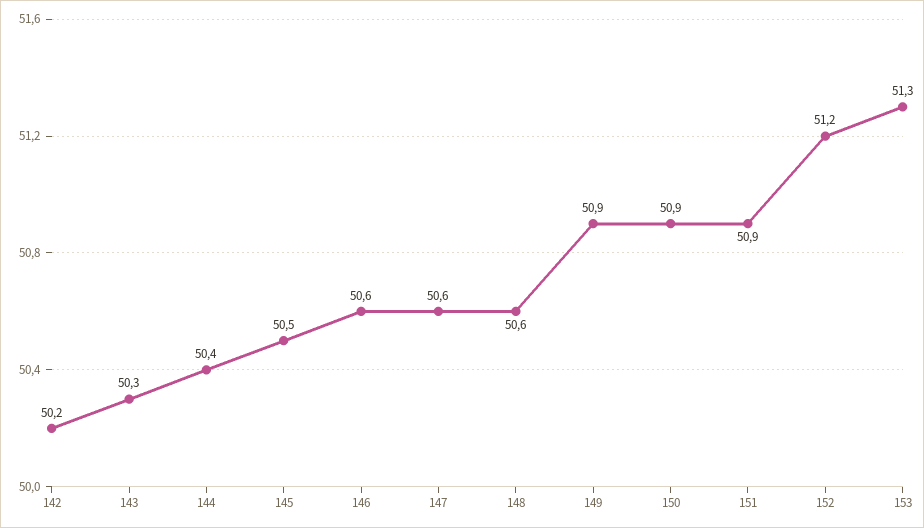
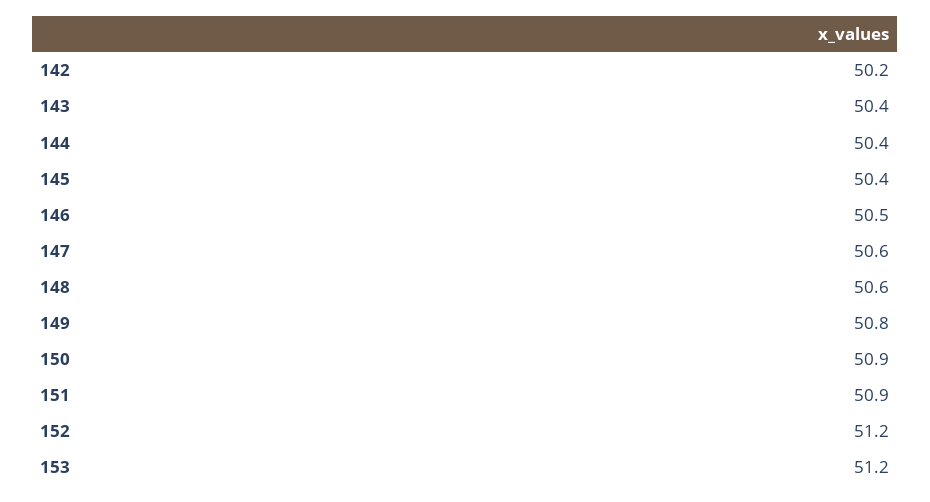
143: 50.3 -> 50.4
145: 50.5 -> 50.4
146: 50.6 -> 50.5
149: 50.9 -> 50.8
153: 51.3 -> 51.2

